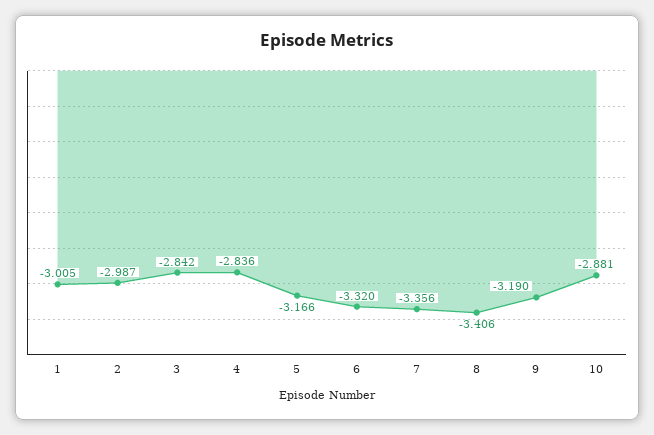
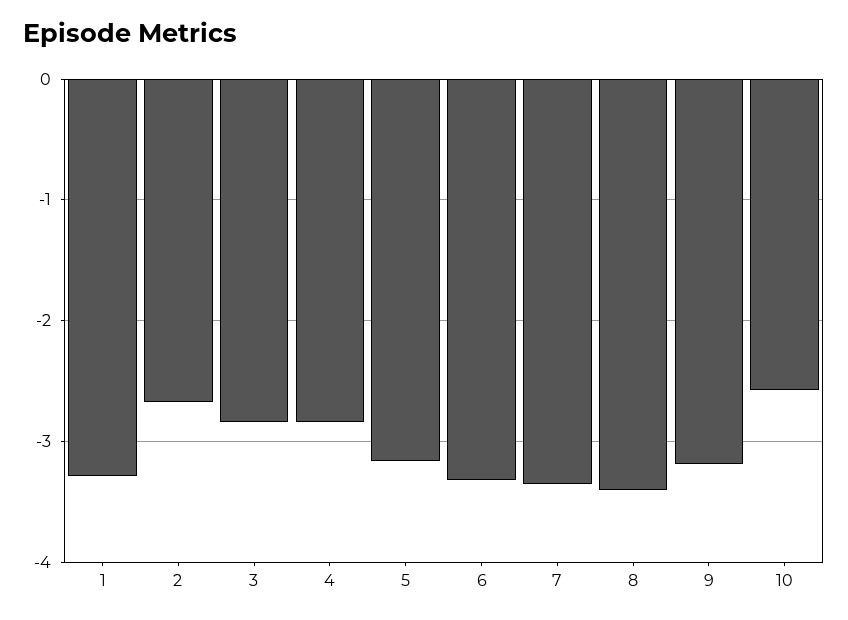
1: -3.005 -> -3.3
2: -2.987 -> -2.7
10: -2.881 -> -2.6

